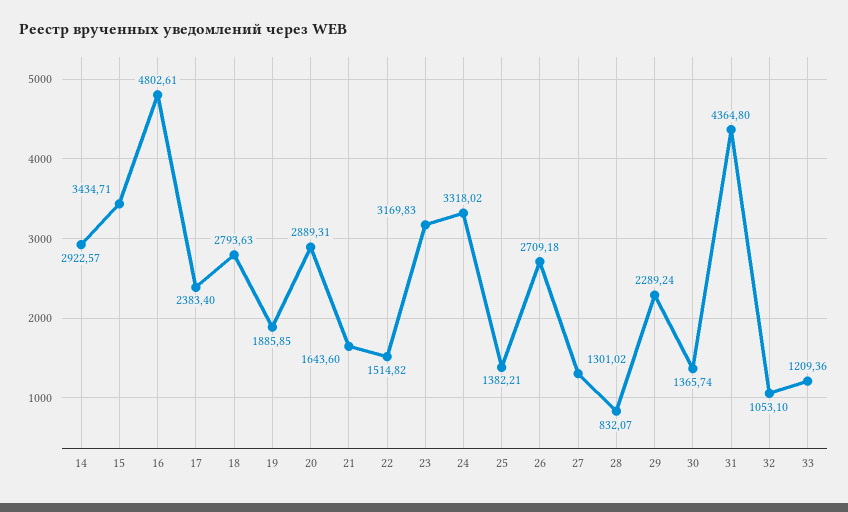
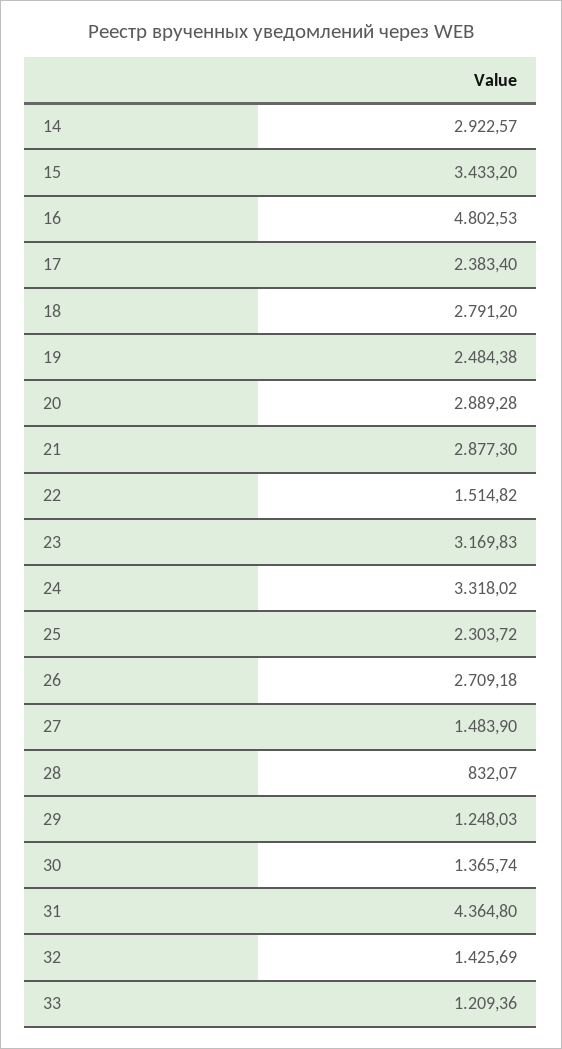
15: 3434.71 -> 3433.2
16: 4802.61 -> 4802.53
18: 2793.63 -> 2791.2
19: 1885.85 -> 2484.38
20: 2889.31 -> 2889.28
21: 1643.6 -> 2877.3
25: 1382.21 -> 2303.72
27: 1301.02 -> 1483.9
29: 2289.24 -> 1248.03
32: 1053.1 -> 1425.69

